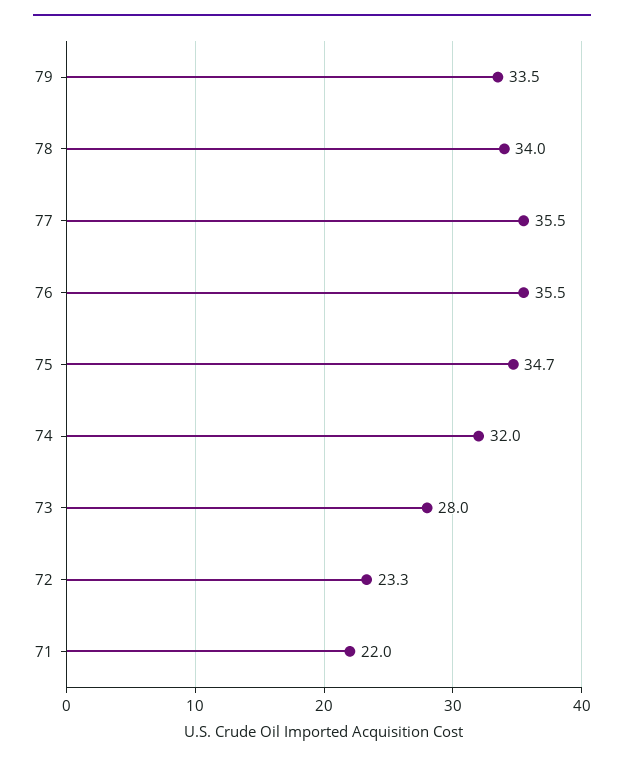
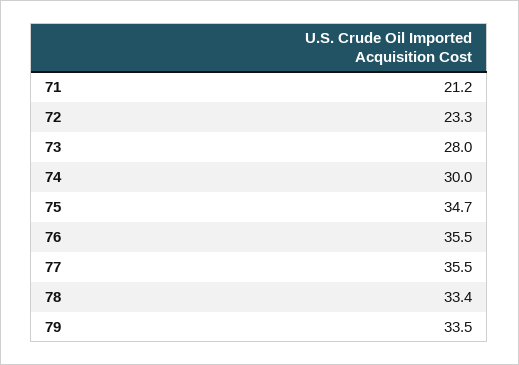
78: 34 -> 33.4
74: 32 -> 30
71: 22 -> 21.2

